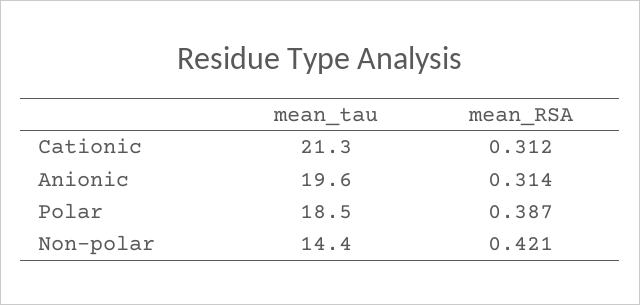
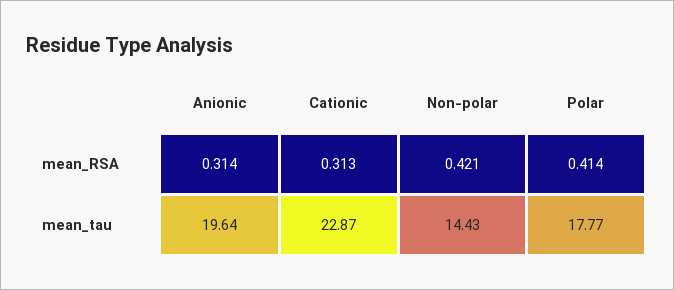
mean_tau, Cationic: 21.3 -> 22.87
mean_RSA, Cationic: 0.312 -> 0.313
mean_tau, Polar: 18.5 -> 17.77
mean_RSA, Polar: 0.387 -> 0.414

